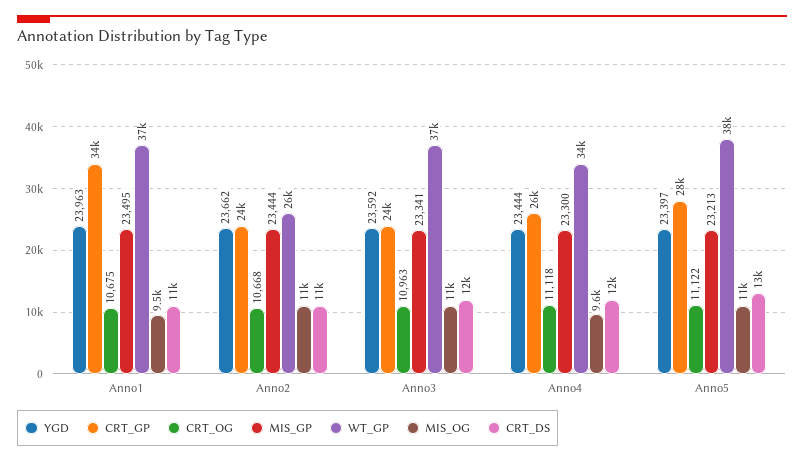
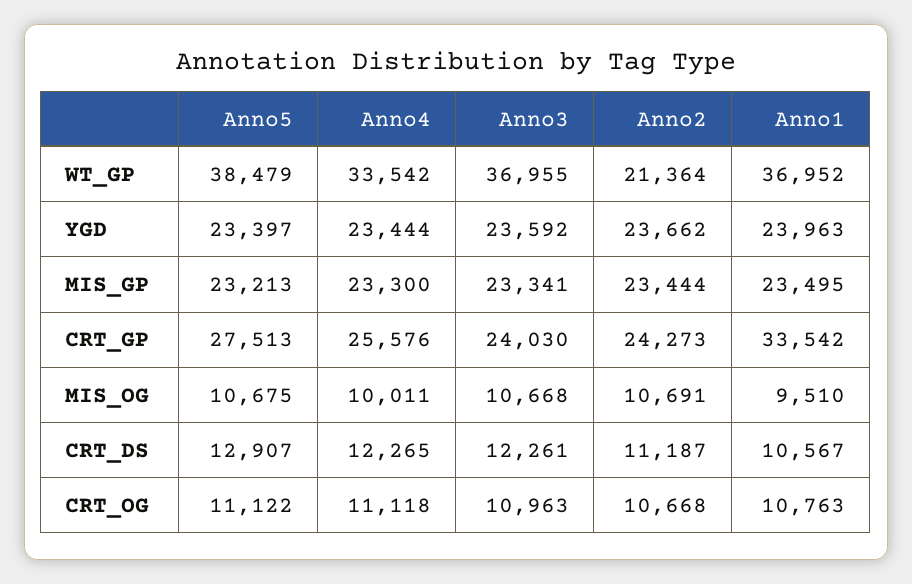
CRT_OG, Anno1: 10675 -> 10763
WT_GP, Anno2: 26000 -> 21364
MIS_OG, Anno4: 9600 -> 10011

